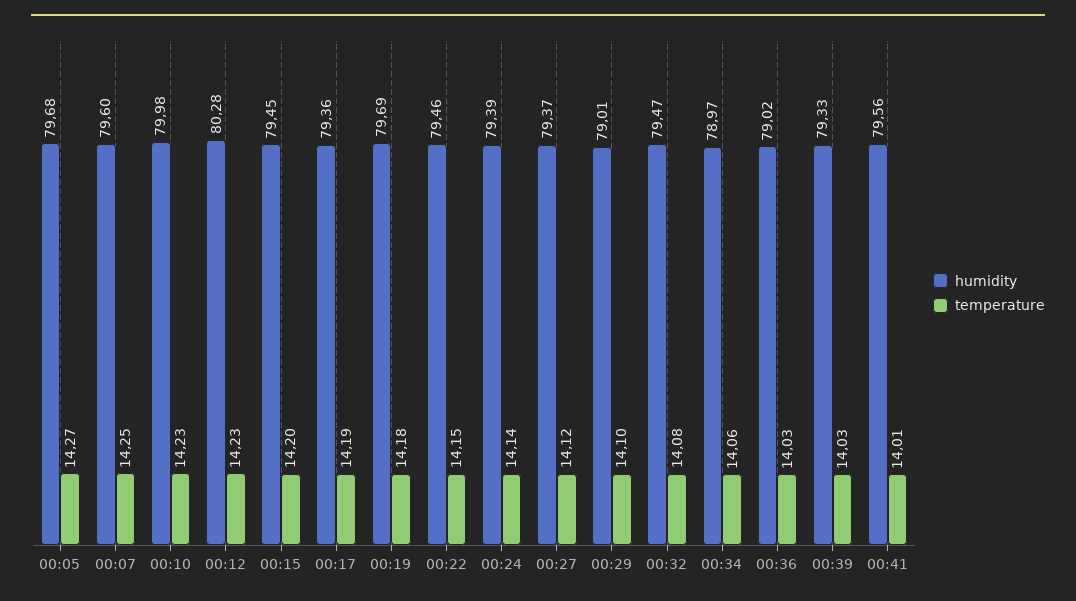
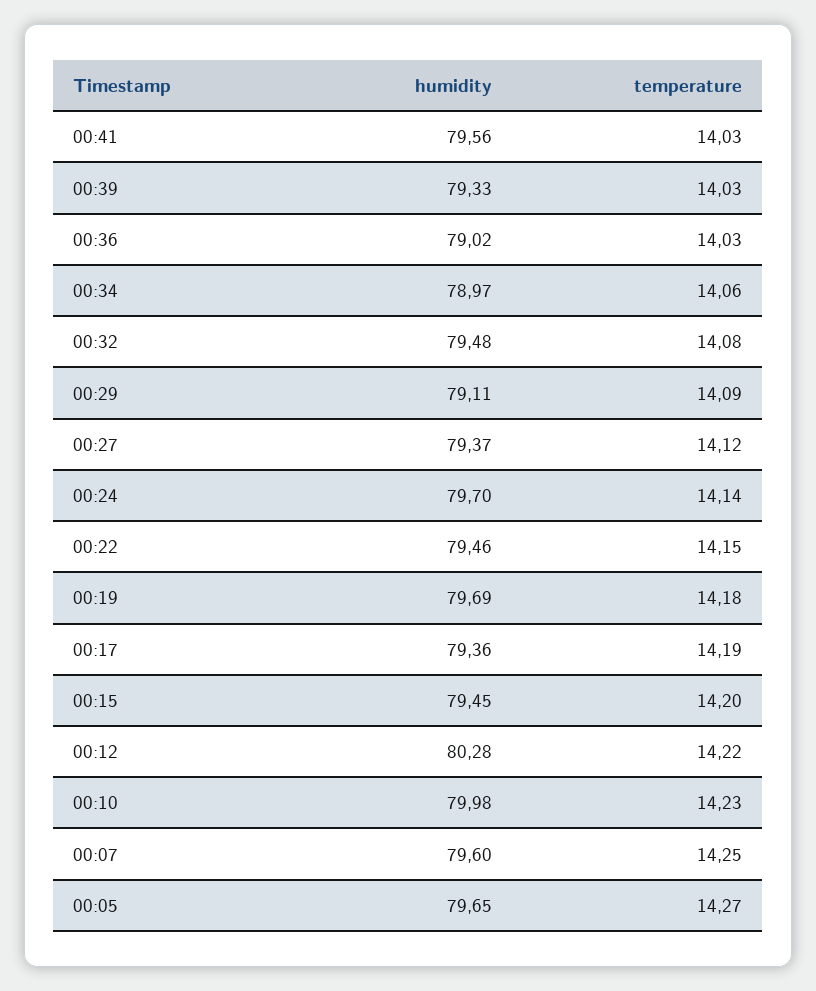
humidity, 00:05: 79.68 -> 79.65
temperature, 00:12: 14.23 -> 14.22
humidity, 00:24: 79.39 -> 79.7
humidity, 00:29: 79.01 -> 79.11
temperature, 00:29: 14.1 -> 14.09
humidity, 00:32: 79.47 -> 79.48
temperature, 00:41: 14.01 -> 14.03

